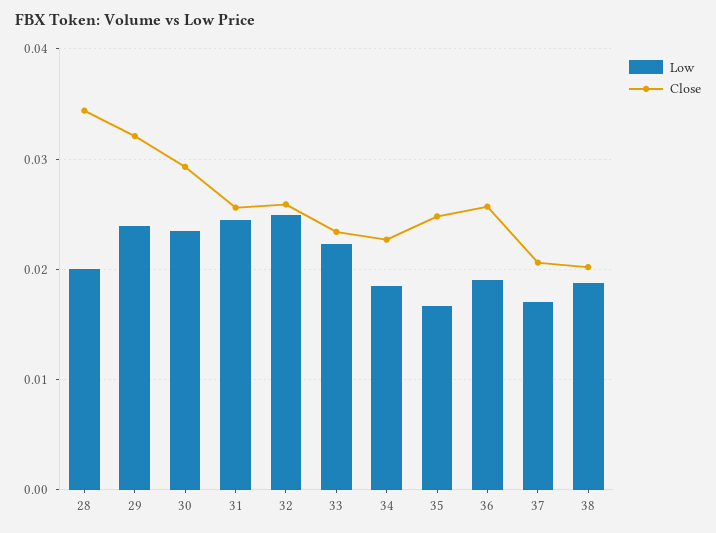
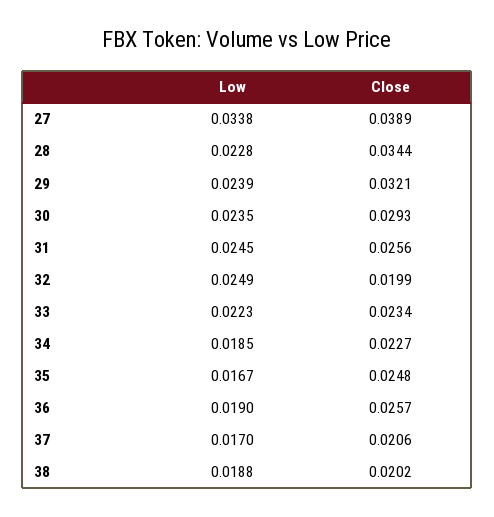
Low, 28: 0.02 -> 0.0228
Close, 32: 0.026 -> 0.0199
Low, 27: none -> 0.0338
Close, 27: none -> 0.0389

